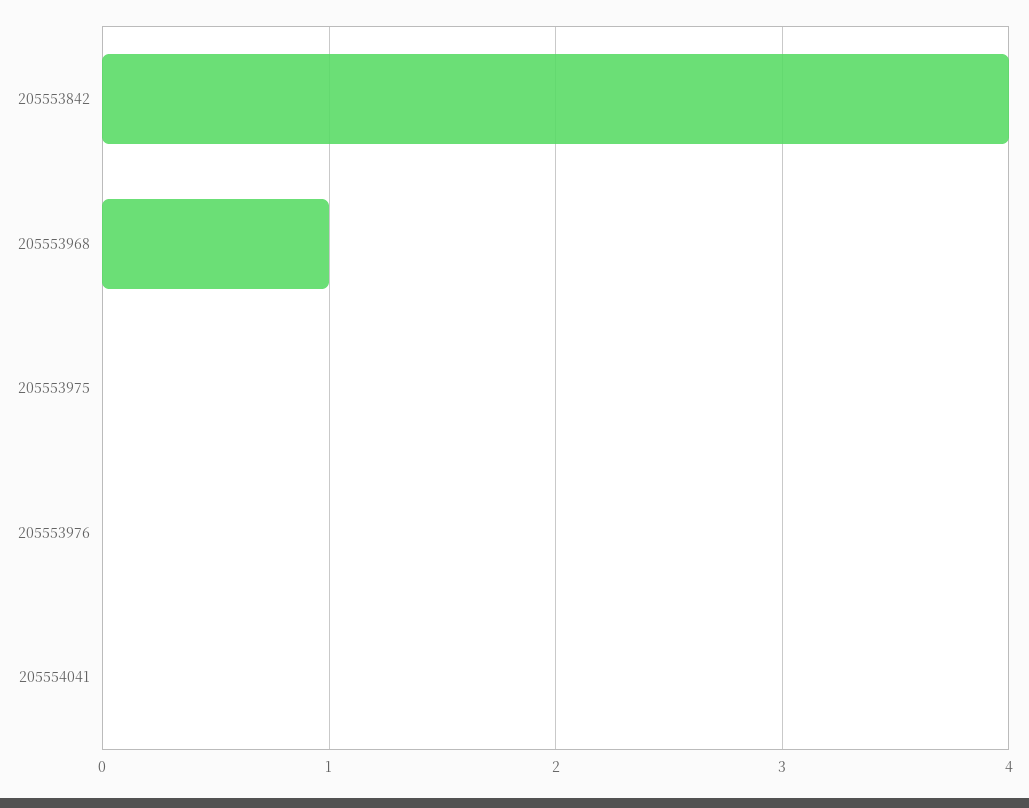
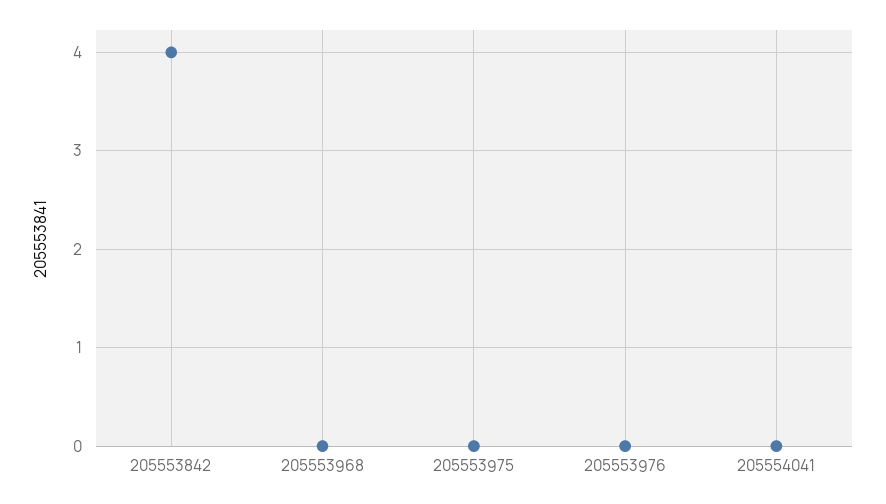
205553968: 1 -> 0

